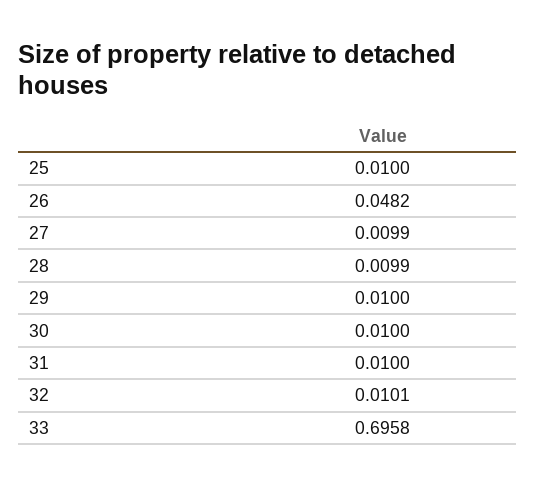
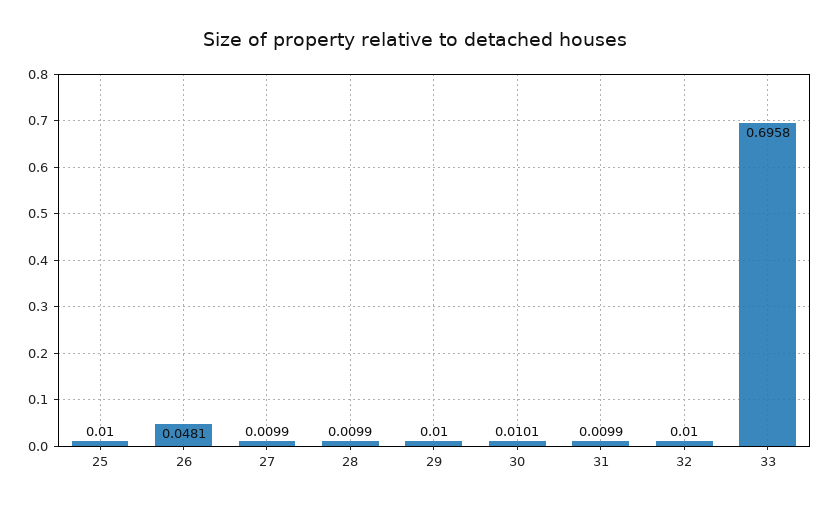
26: 0.0482 -> 0.0481
30: 0.01 -> 0.0101
31: 0.01 -> 0.0099
32: 0.0101 -> 0.01

